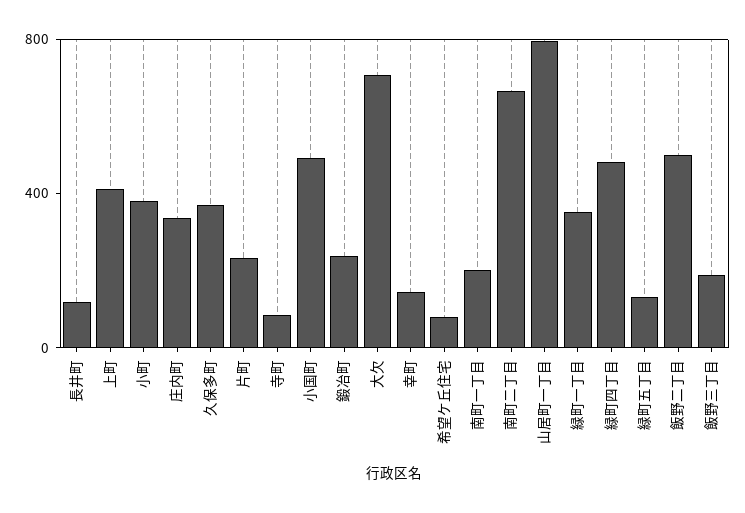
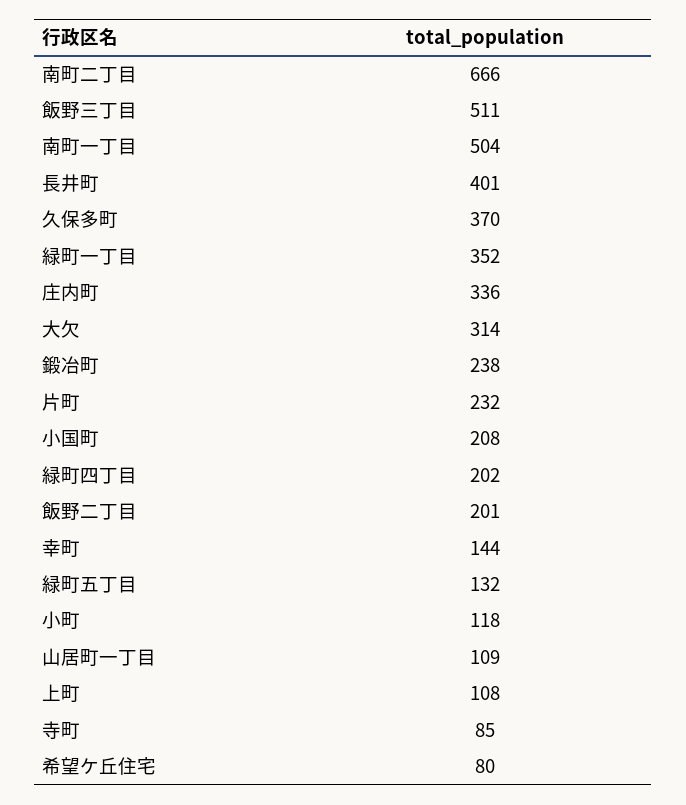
長井町: 100 -> 401
上町: 400 -> 108
小町: 400 -> 118
小国町: 500 -> 208
大欠: 700 -> 314
南町一丁目: 200 -> 504
山居町一丁目: 800 -> 109
緑町四丁目: 500 -> 202
飯野二丁目: 500 -> 201
飯野三丁目: 200 -> 511

